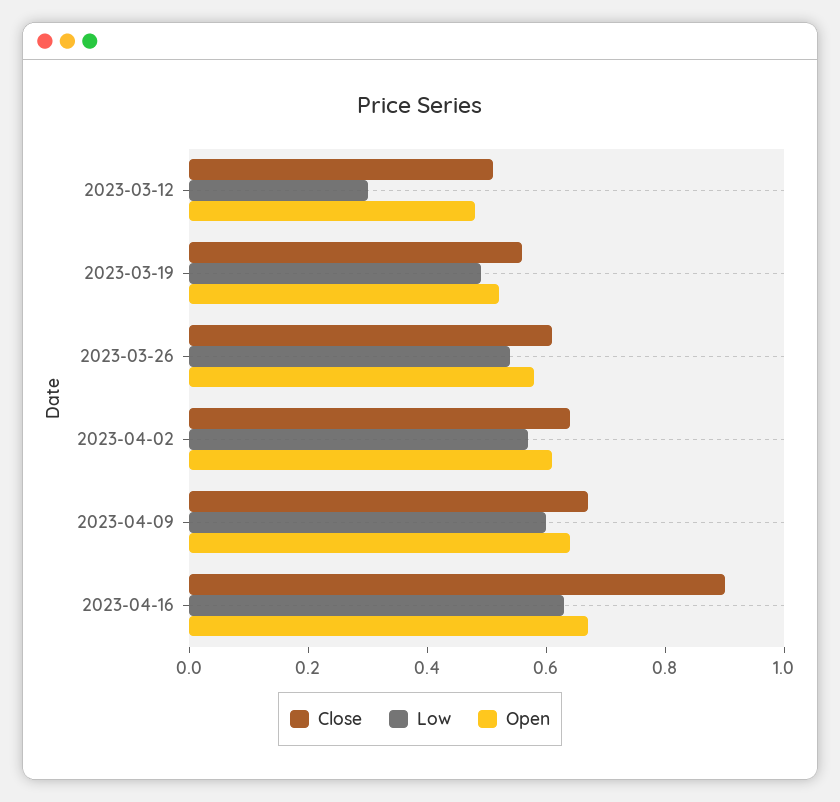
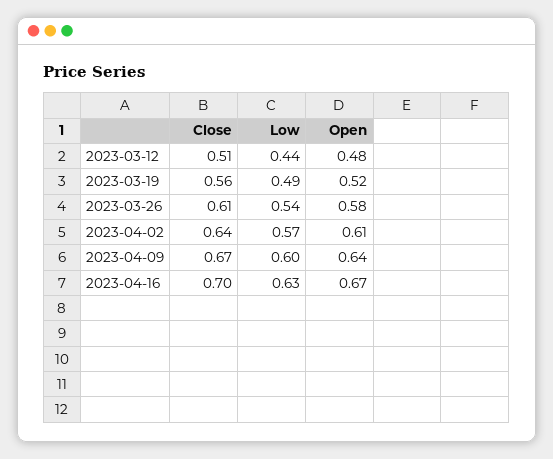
Low, 2023-03-12: 0.3 -> 0.44
Close, 2023-04-16: 0.9 -> 0.7

